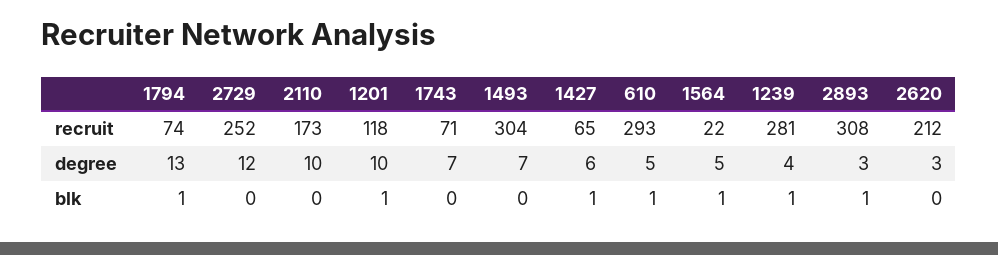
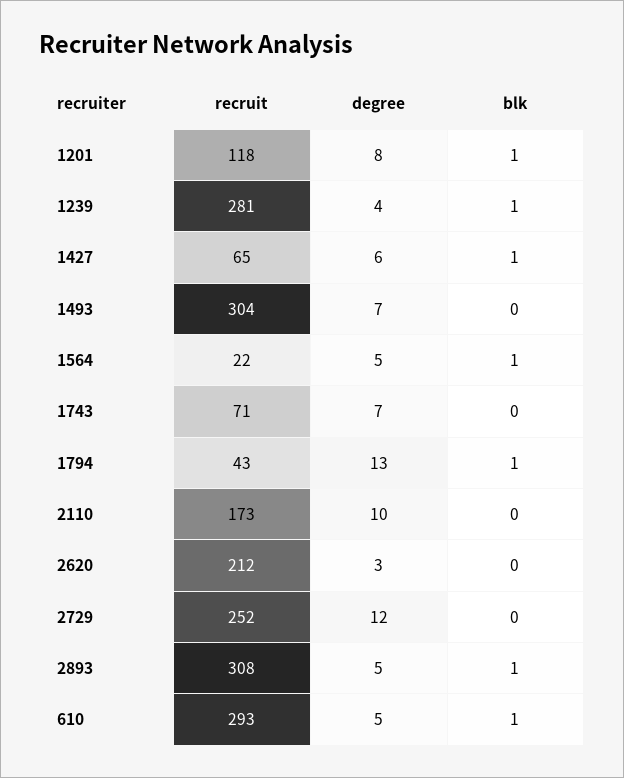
1794, recruit: 74 -> 43
1201, degree: 10 -> 8
2893, degree: 3 -> 5

